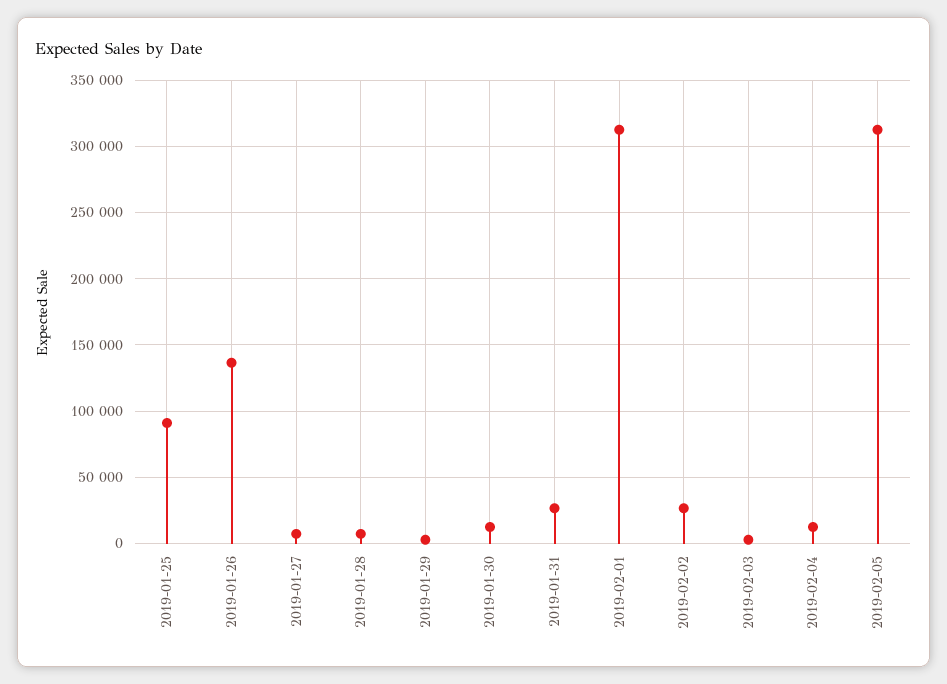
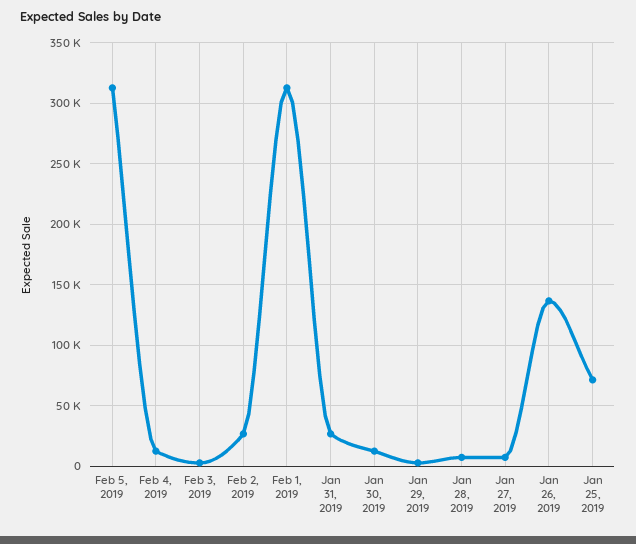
2019-01-25: 90000 -> 70000

